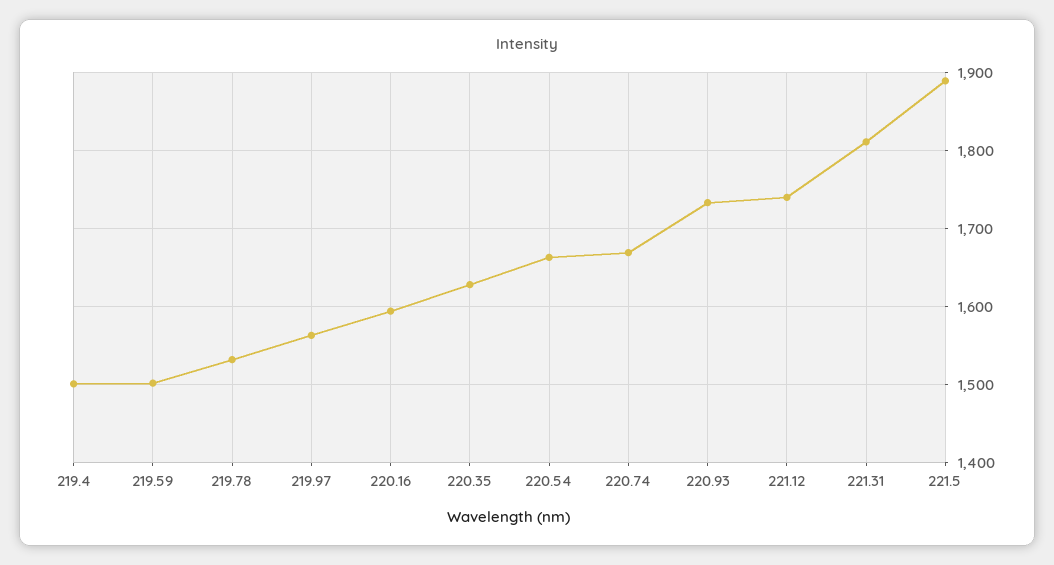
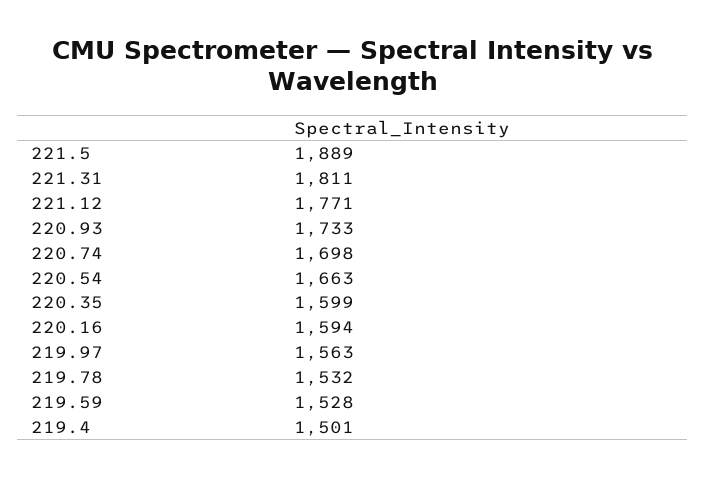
219.59: 1500 -> 1528
220.35: 1630 -> 1599
220.74: 1670 -> 1698
221.12: 1740 -> 1771

